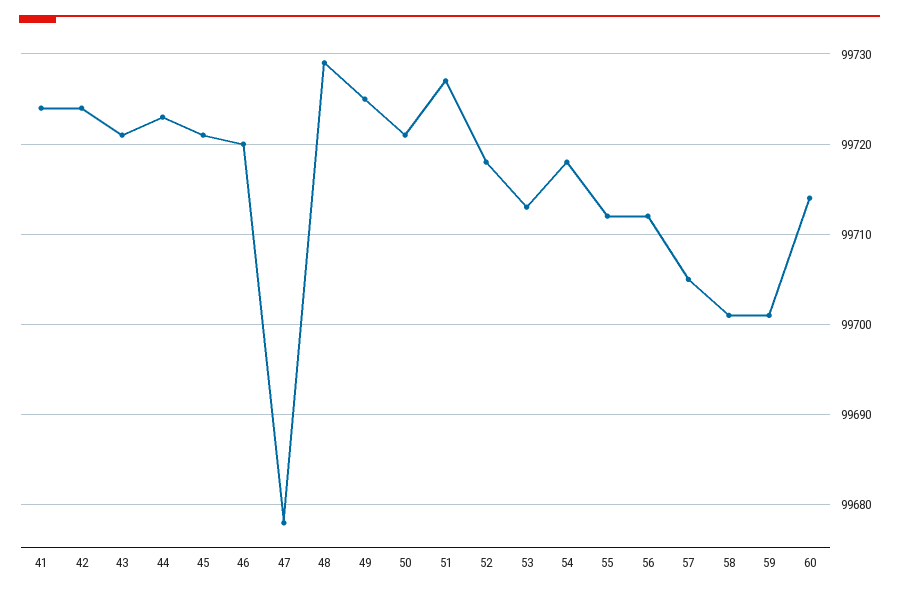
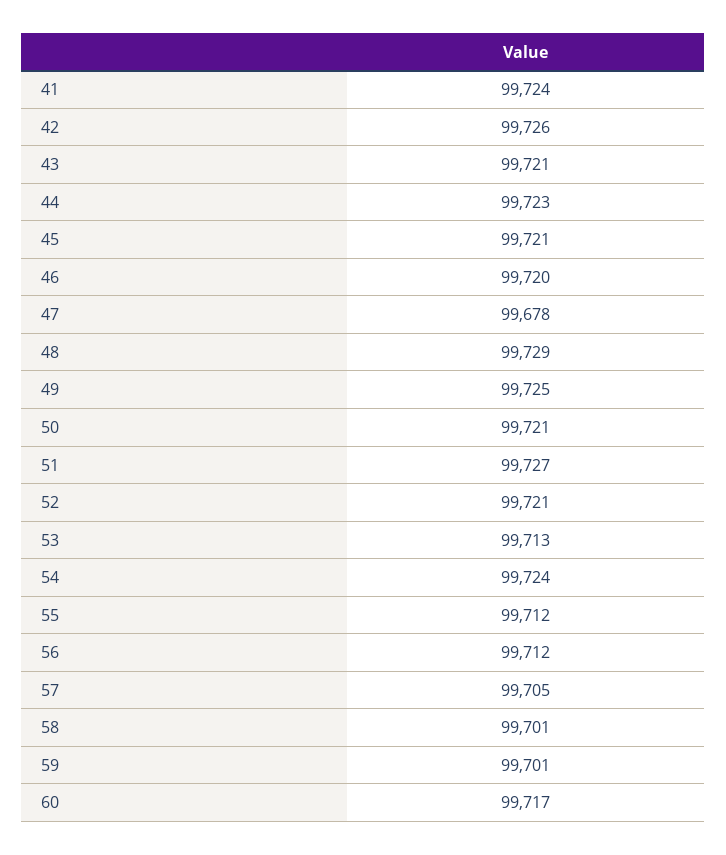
42: 99724 -> 99726
52: 99718 -> 99721
54: 99718 -> 99724
60: 99714 -> 99717

